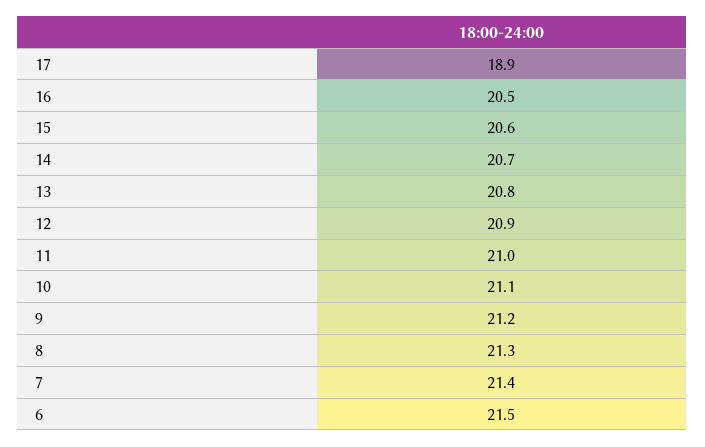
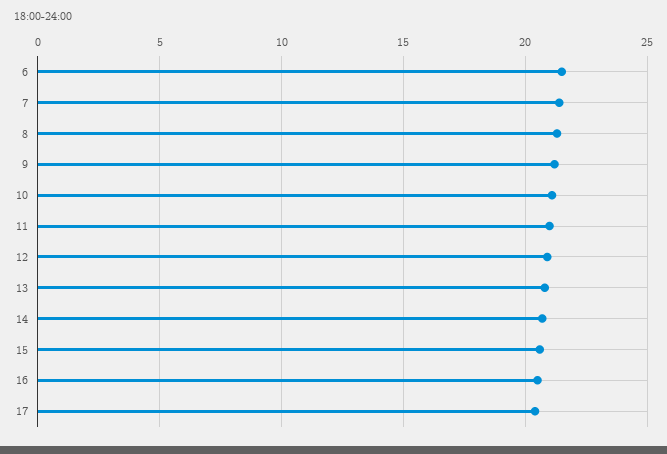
17: 18.9 -> 20.5

